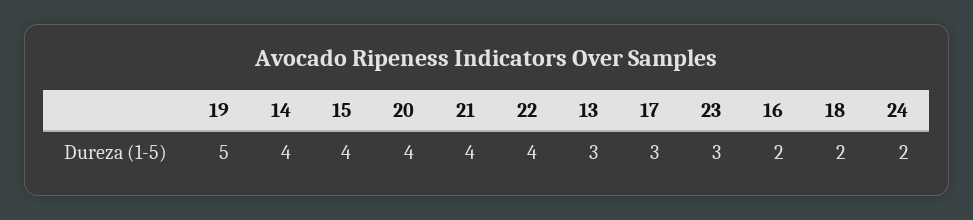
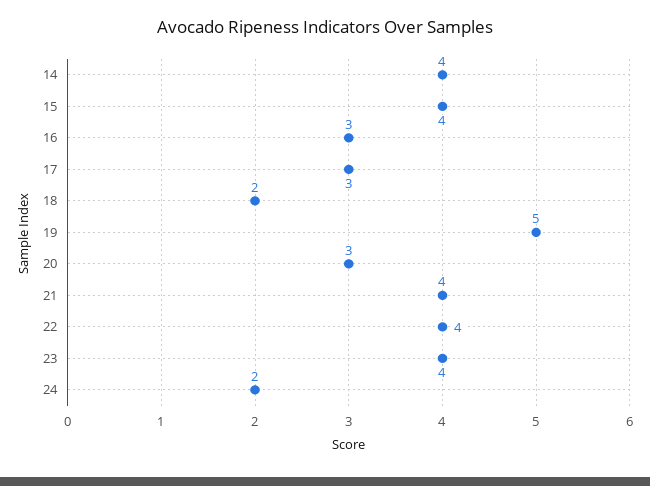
20: 4 -> 3
13: 3 -> none
23: 3 -> 4
16: 2 -> 3

